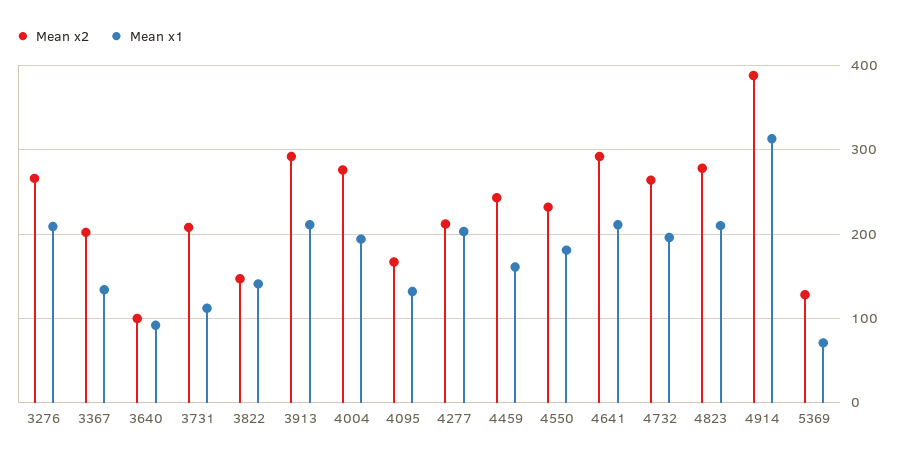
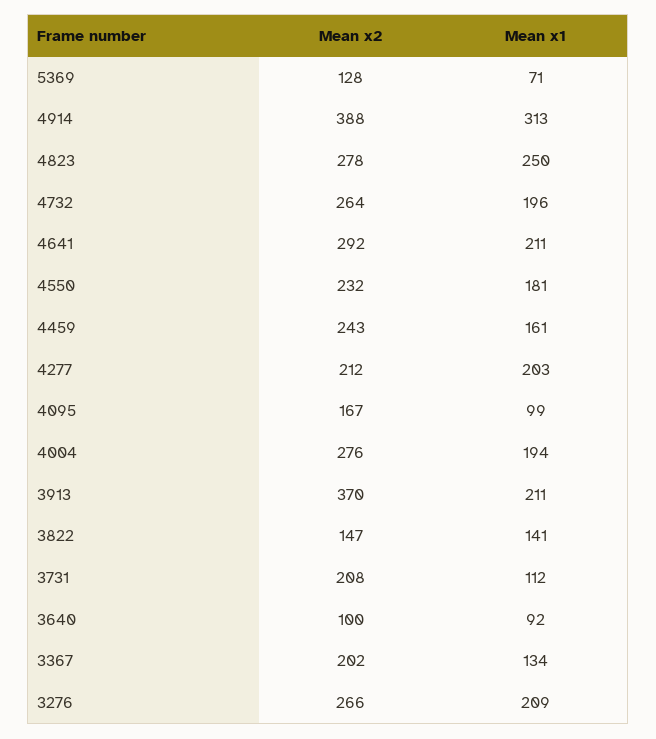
Mean x2, 3913: 290 -> 370
Mean x1, 4095: 130 -> 99
Mean x1, 4823: 210 -> 250

